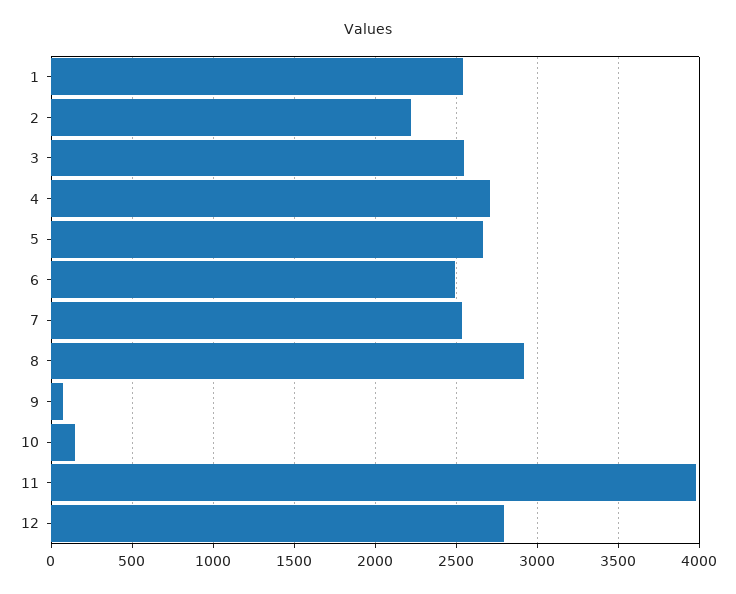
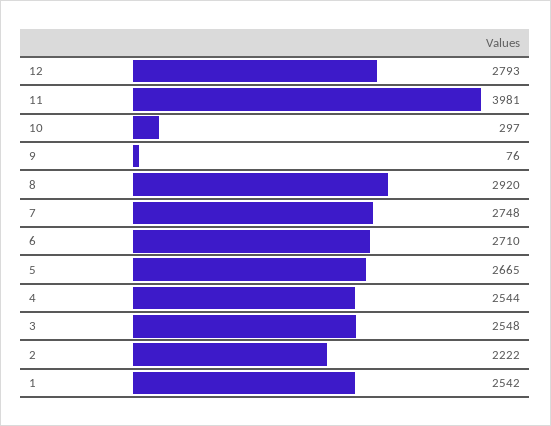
4: 2700 -> 2544
6: 2500 -> 2710
7: 2550 -> 2748
10: 150 -> 297

